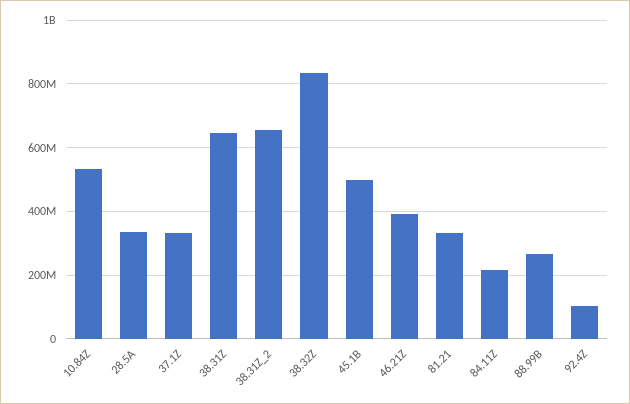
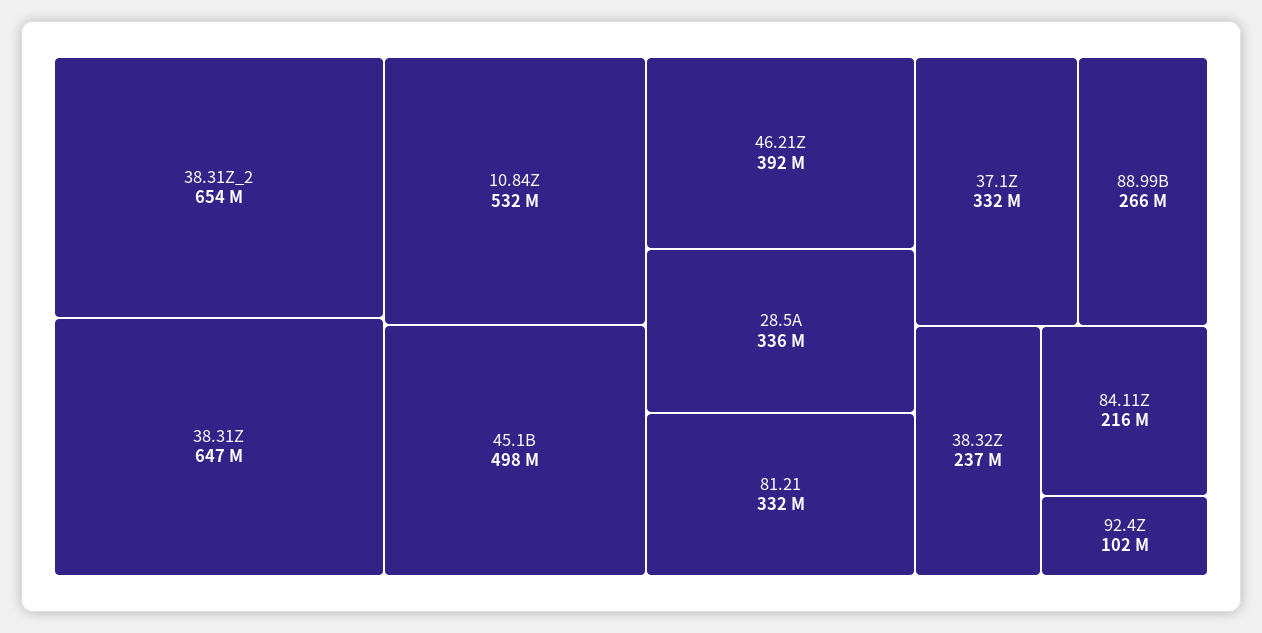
38.32Z: 840000000 -> 237000000

